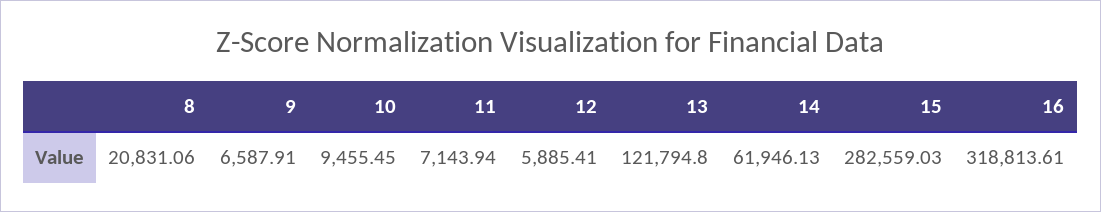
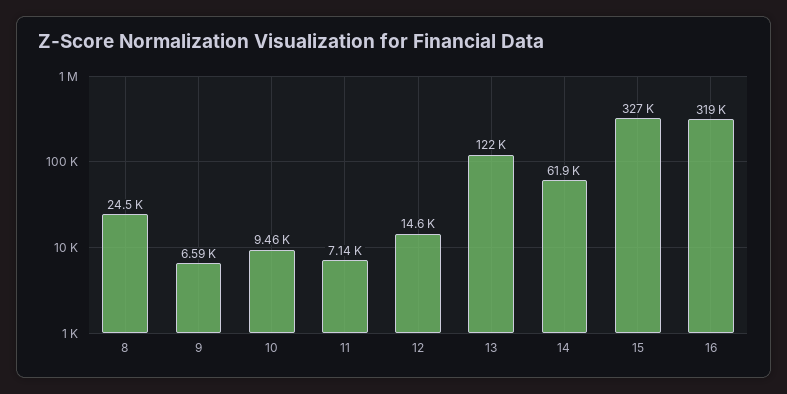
8: 20831.06 -> 24500
12: 5885.41 -> 14600
15: 282559.03 -> 327000

